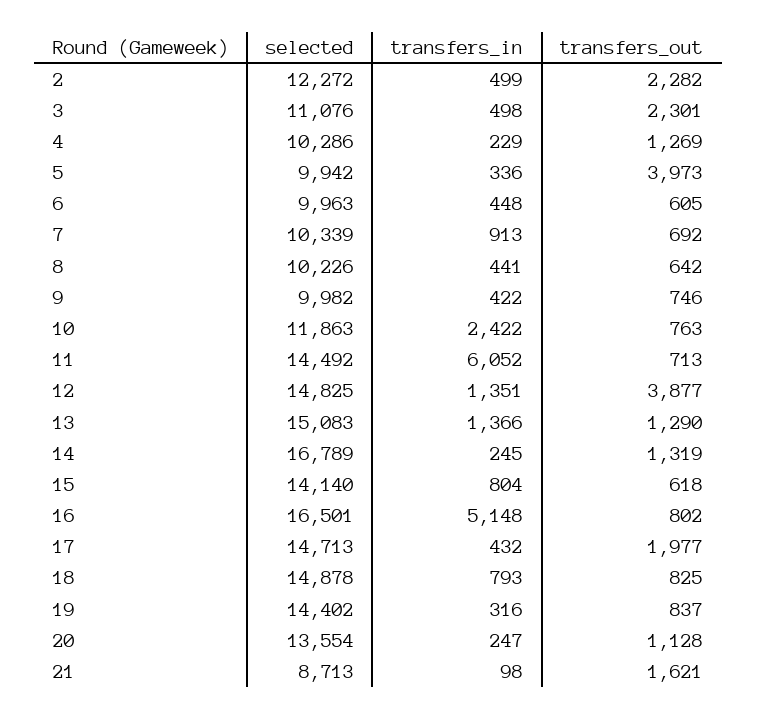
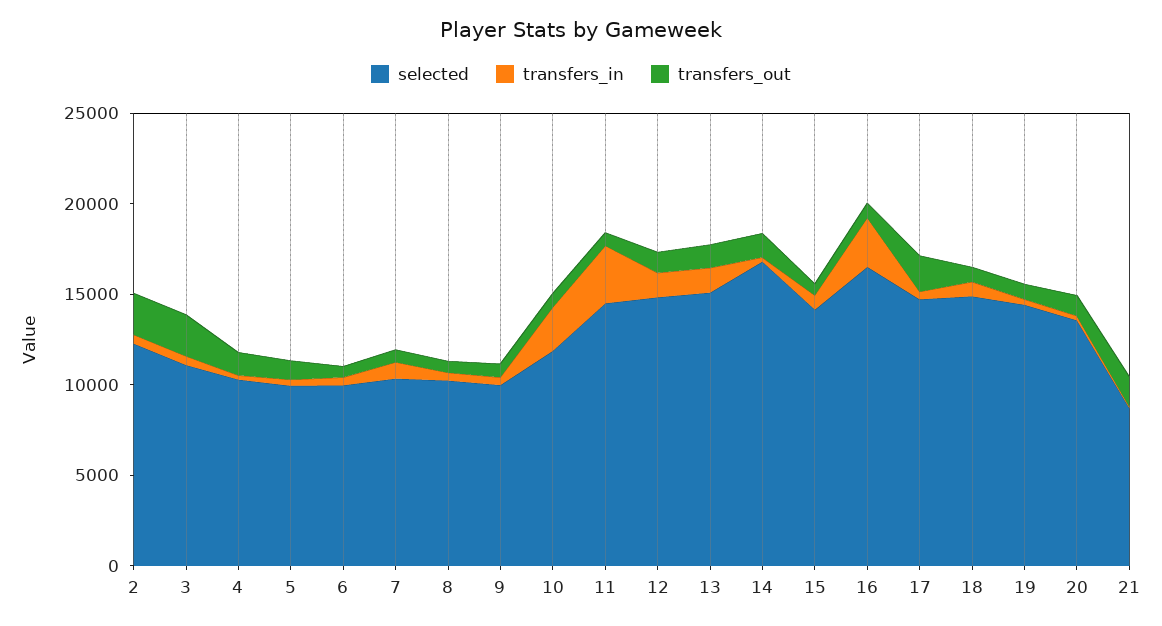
transfers_out, 5: 3973 -> 1000
transfers_in, 11: 6052 -> 3000
transfers_out, 12: 3877 -> 1000
transfers_in, 16: 5148 -> 3000

